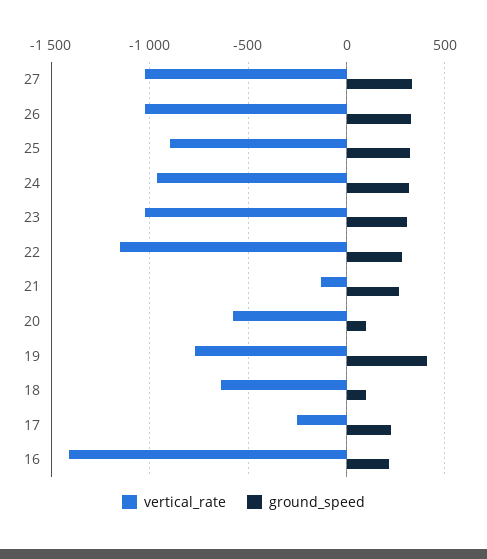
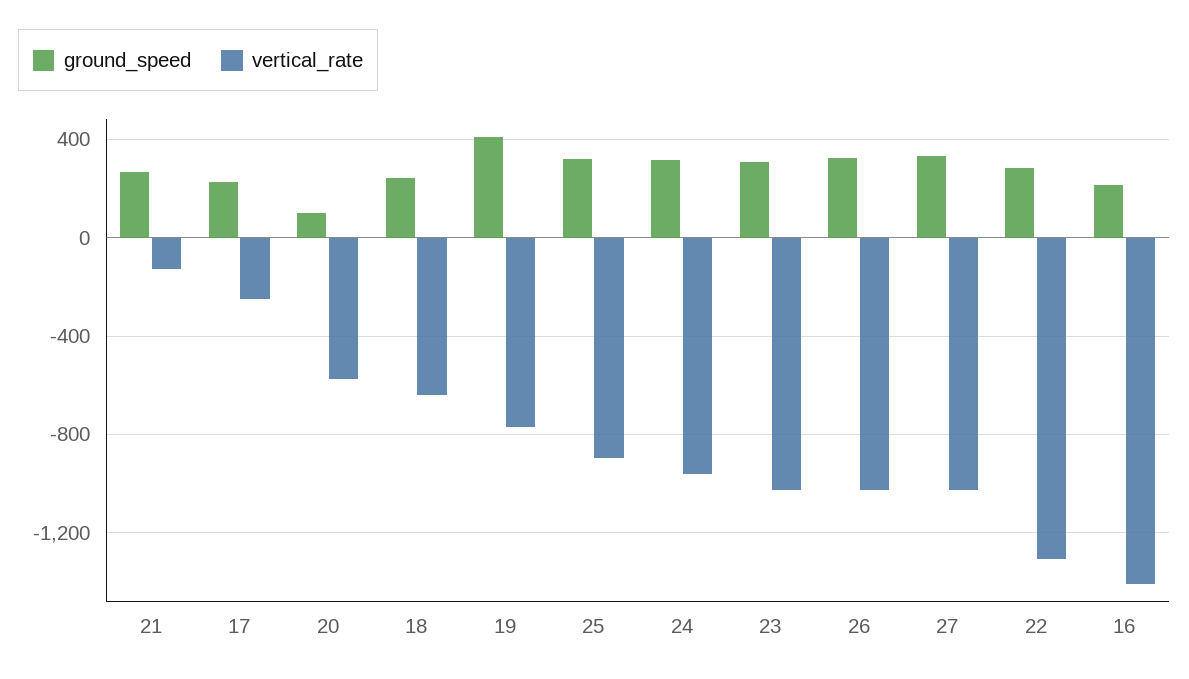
vertical_rate, 22: -1150 -> -1300
ground_speed, 18: 100 -> 250

